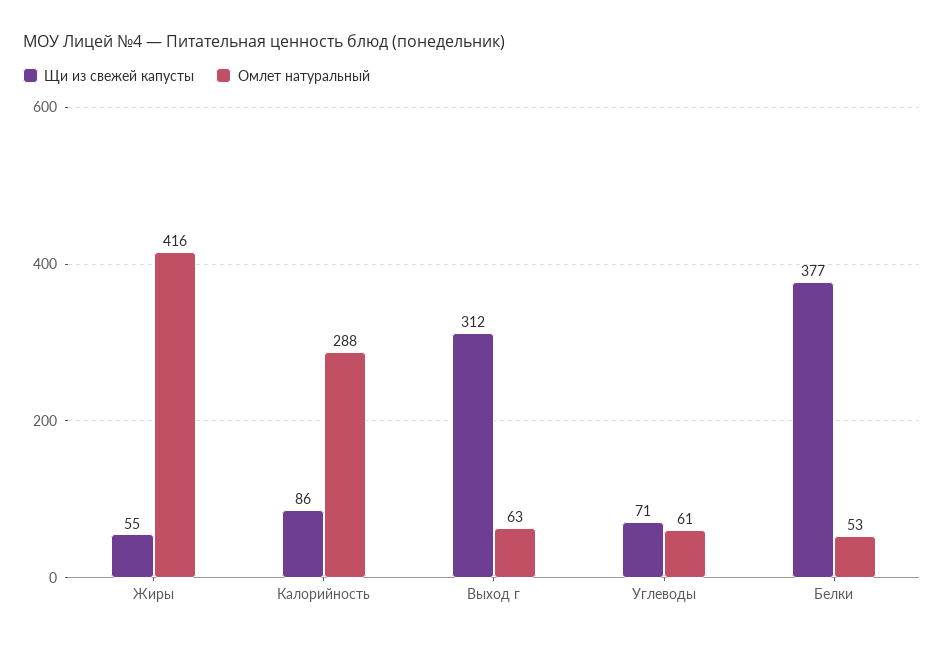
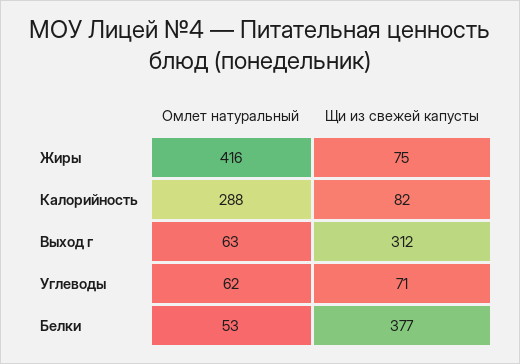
Щи из свежей капусты, Жиры: 55 -> 75
Щи из свежей капусты, Калорийность: 86 -> 82
Омлет натуральный, Углеводы: 61 -> 62

